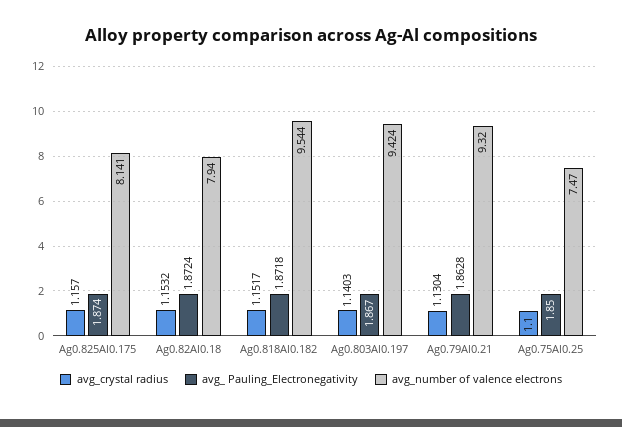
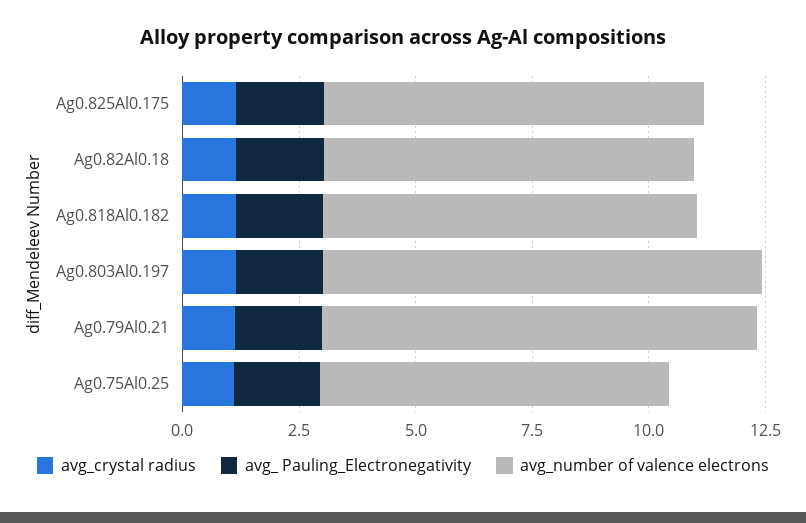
avg_number of valence electrons, Ag0.818Al0.182: 9.544 -> 8

